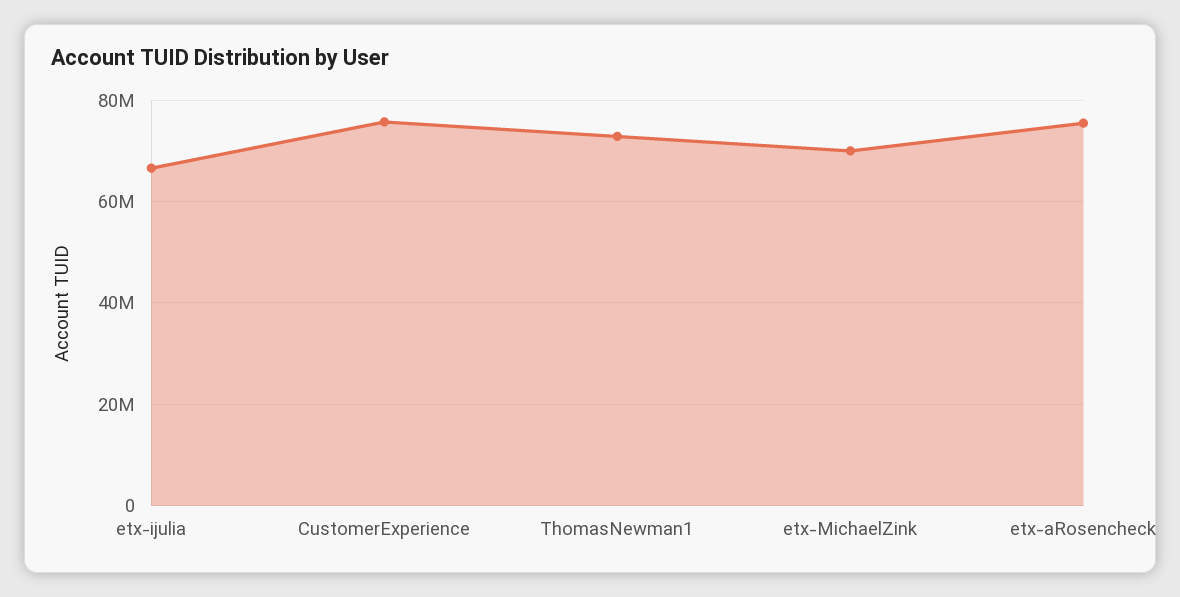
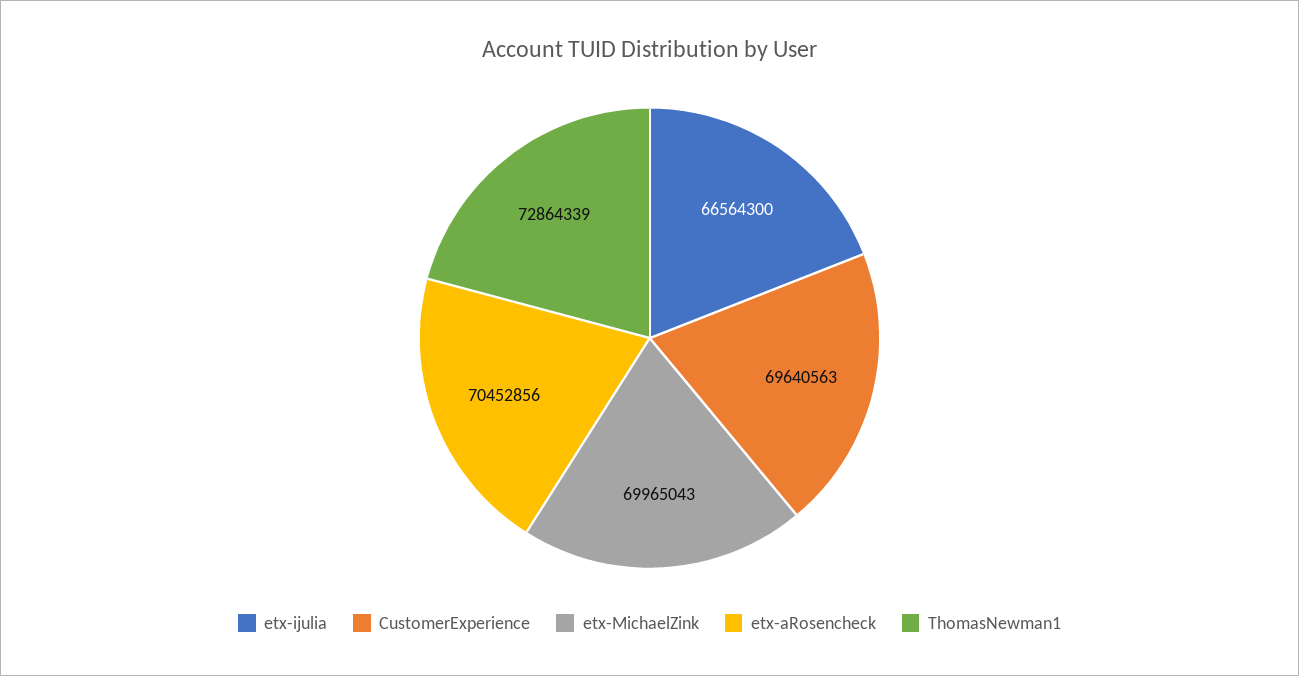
CustomerExperience: 76000000 -> 69640563
etx-aRosencheck: 76000000 -> 70452856

